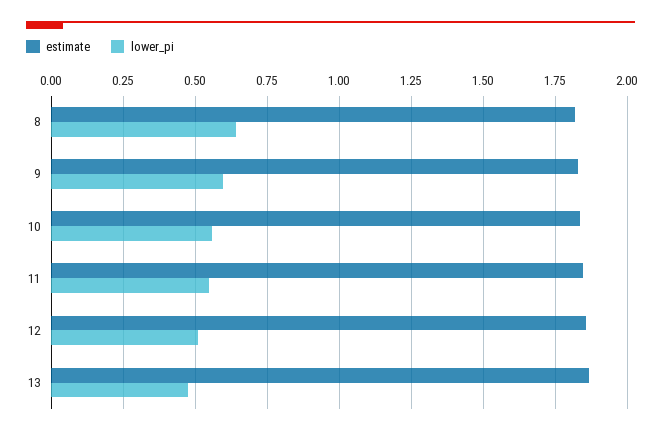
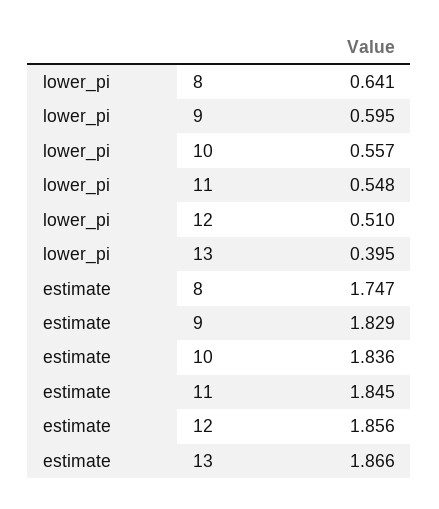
estimate, 8: 1.825 -> 1.747
lower_pi, 13: 0.475 -> 0.395

